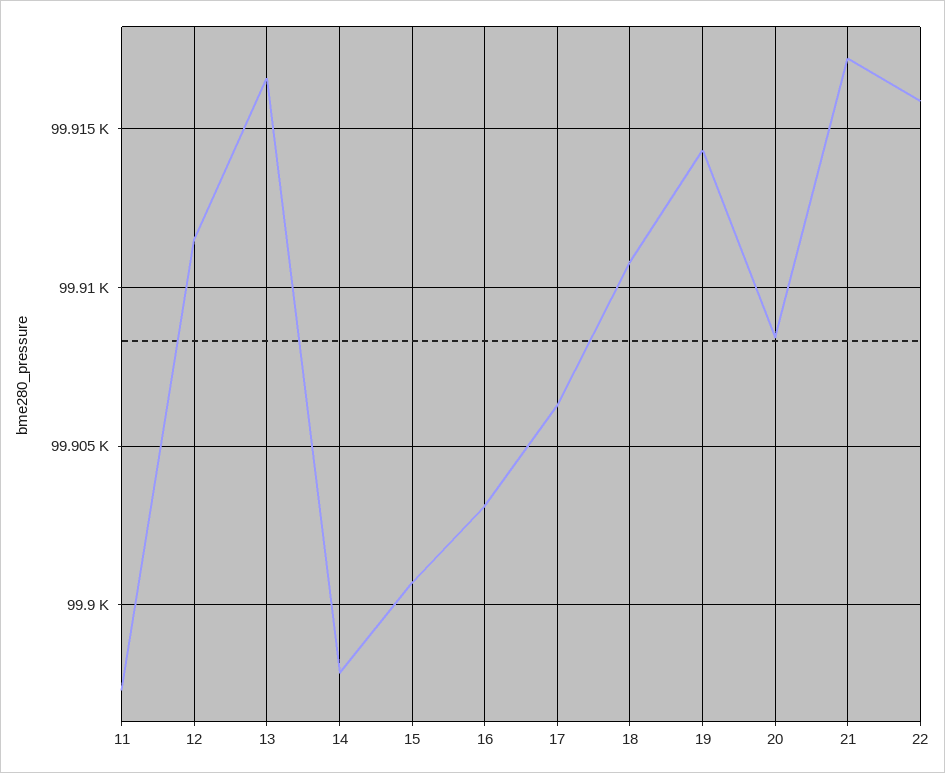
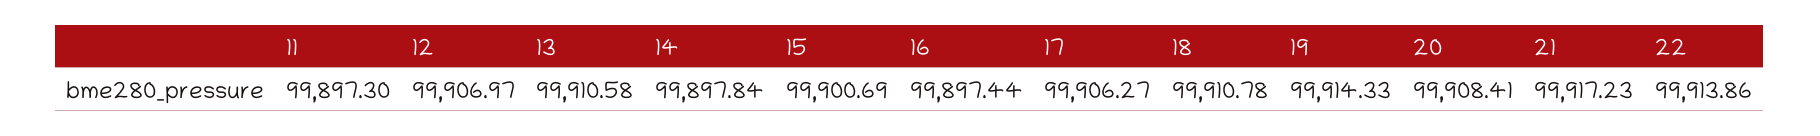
12: 99911.5 -> 99906.97
13: 99916.5 -> 99910.58
16: 99903 -> 99897.44
22: 99916 -> 99913.86

